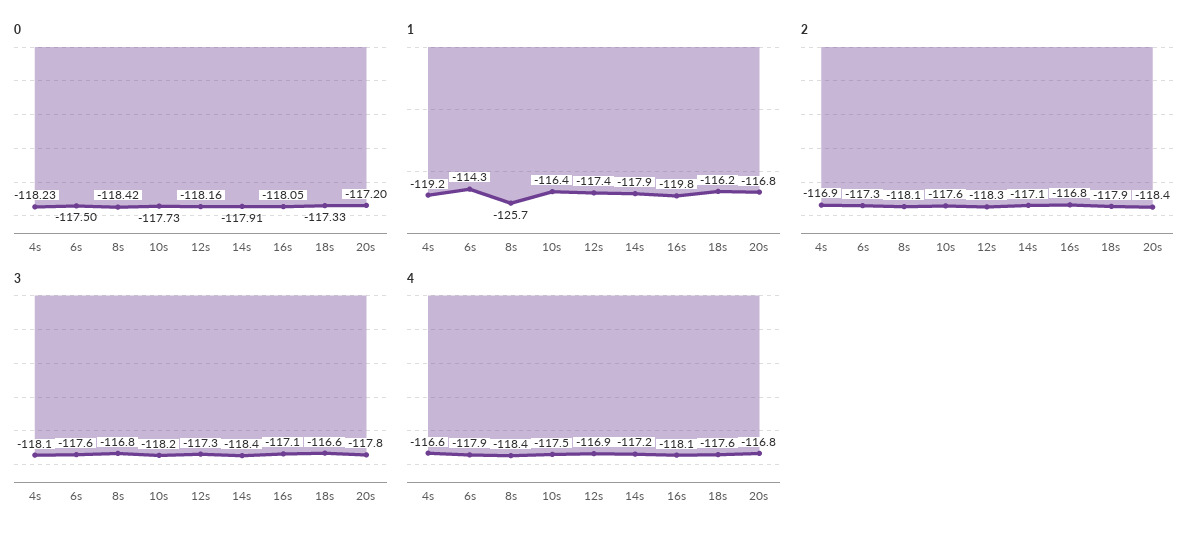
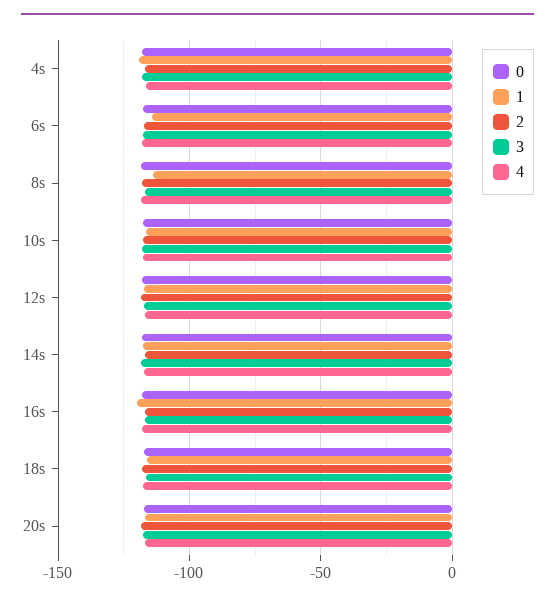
1, 8s: -125.7 -> -115

